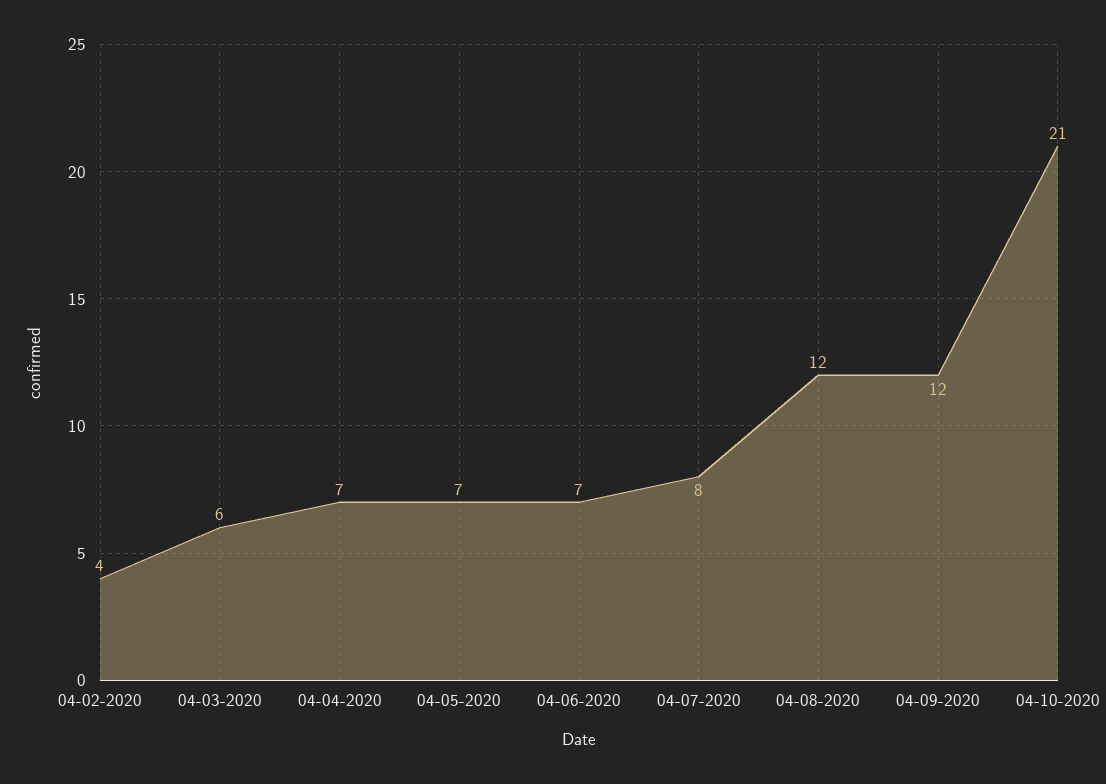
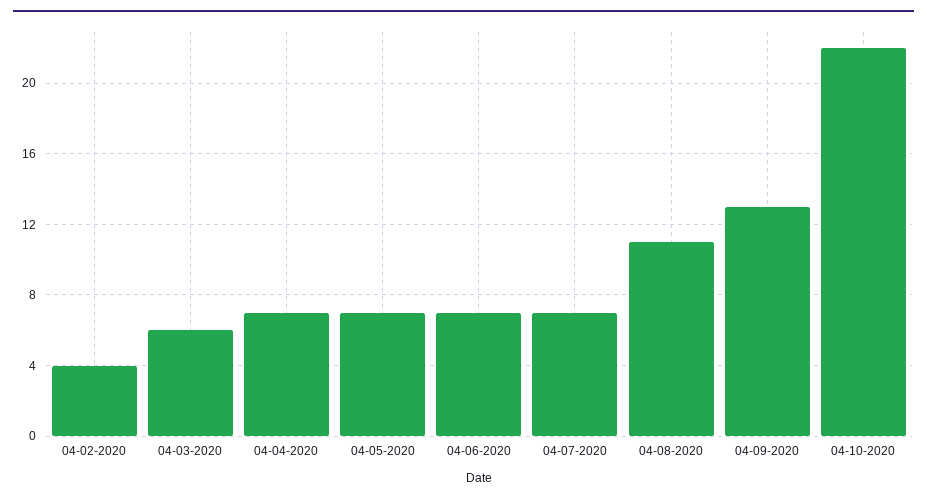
04-07-2020: 8 -> 7
04-08-2020: 12 -> 11
04-09-2020: 12 -> 13
04-10-2020: 21 -> 22

